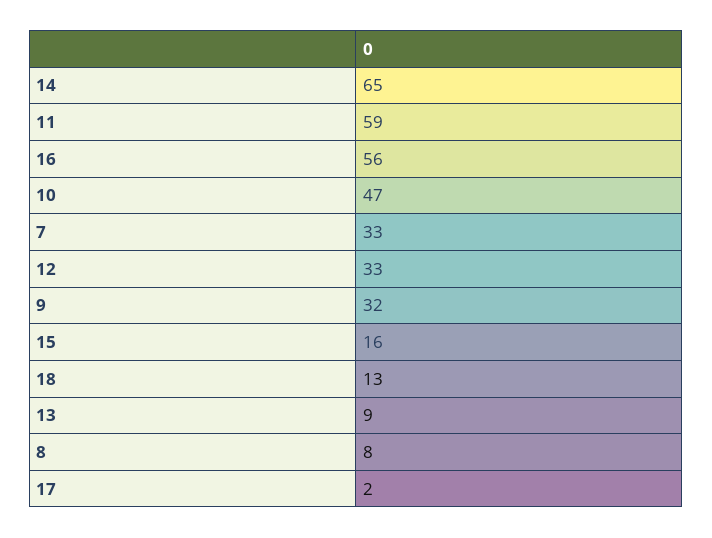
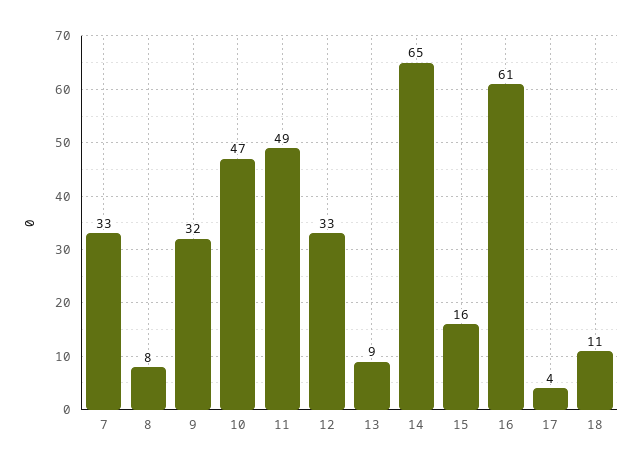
11: 59 -> 49
16: 56 -> 61
18: 13 -> 11
17: 2 -> 4

